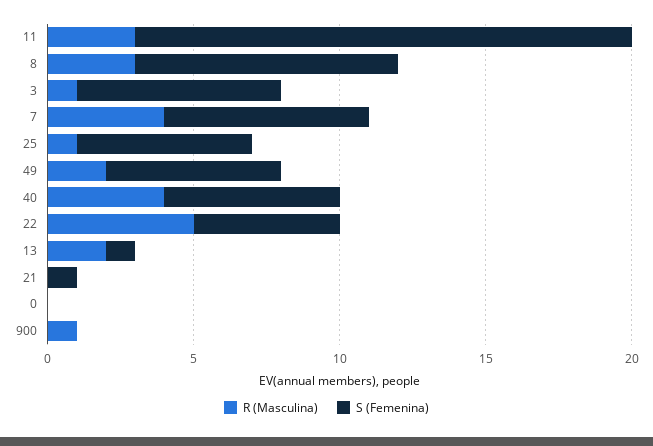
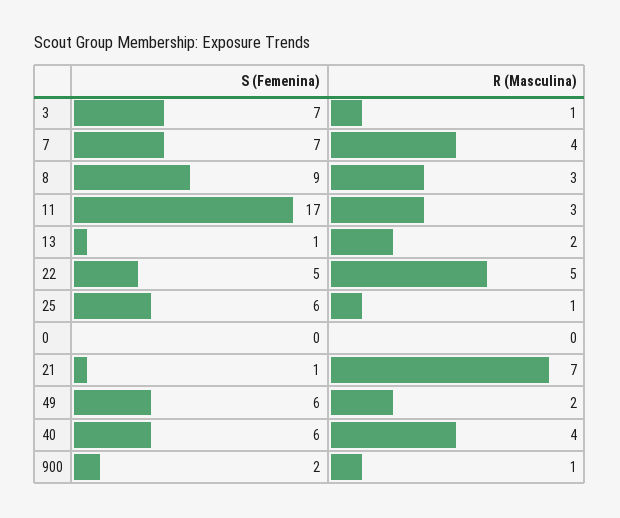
R (Masculina), 21: 0 -> 7
S (Femenina), 900: 0 -> 2

